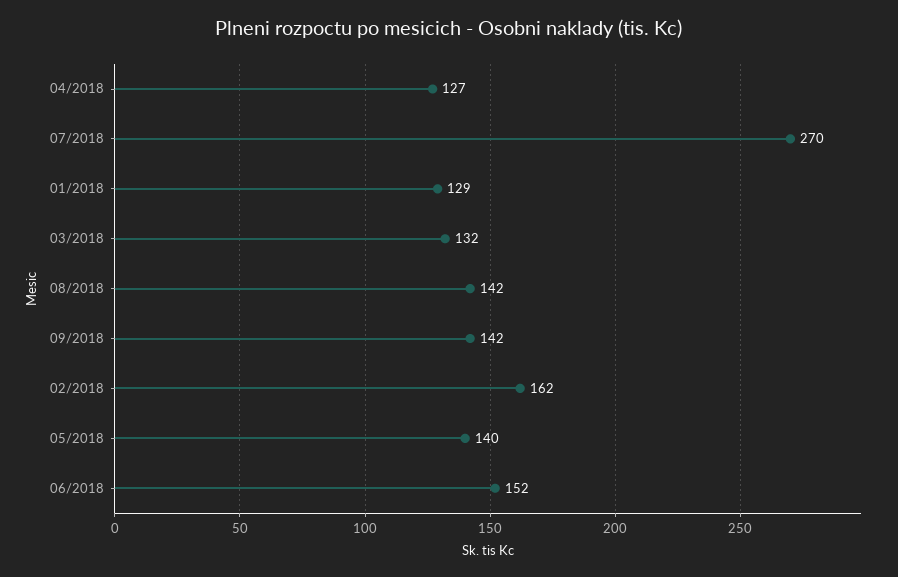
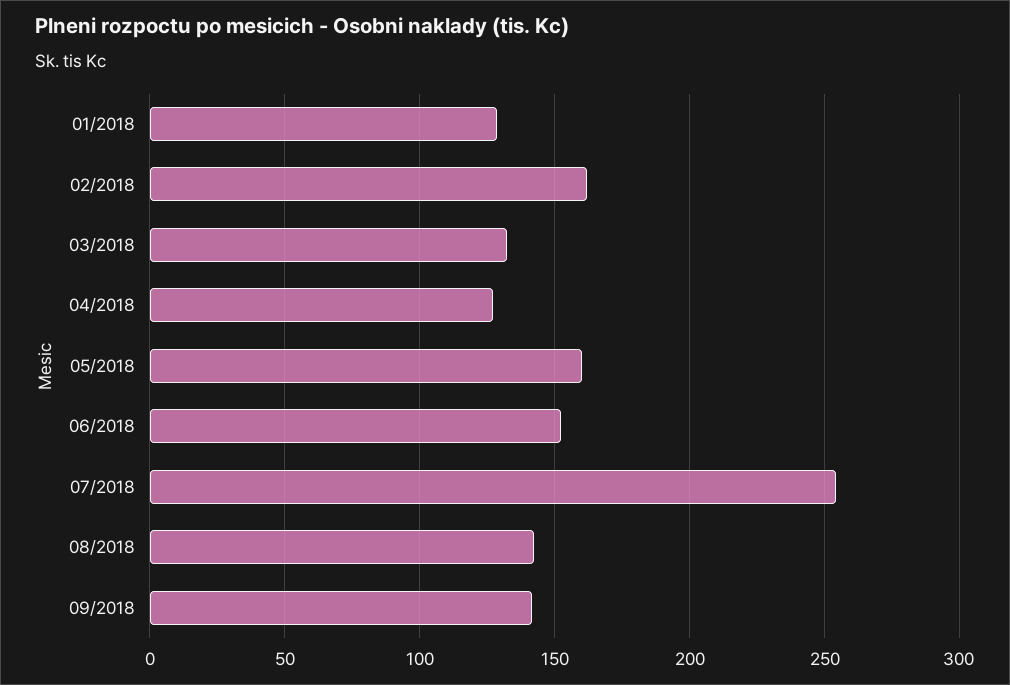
07/2018: 270 -> 255
05/2018: 140 -> 160

